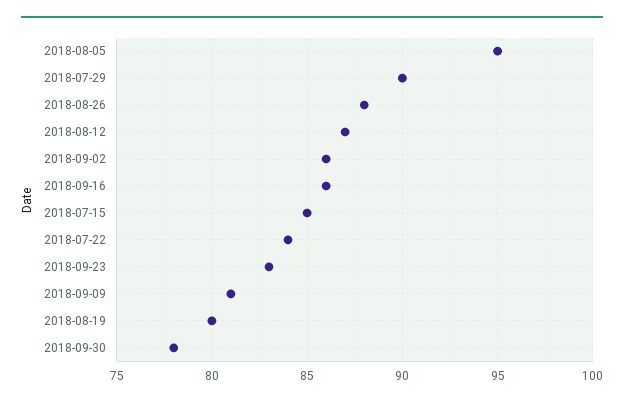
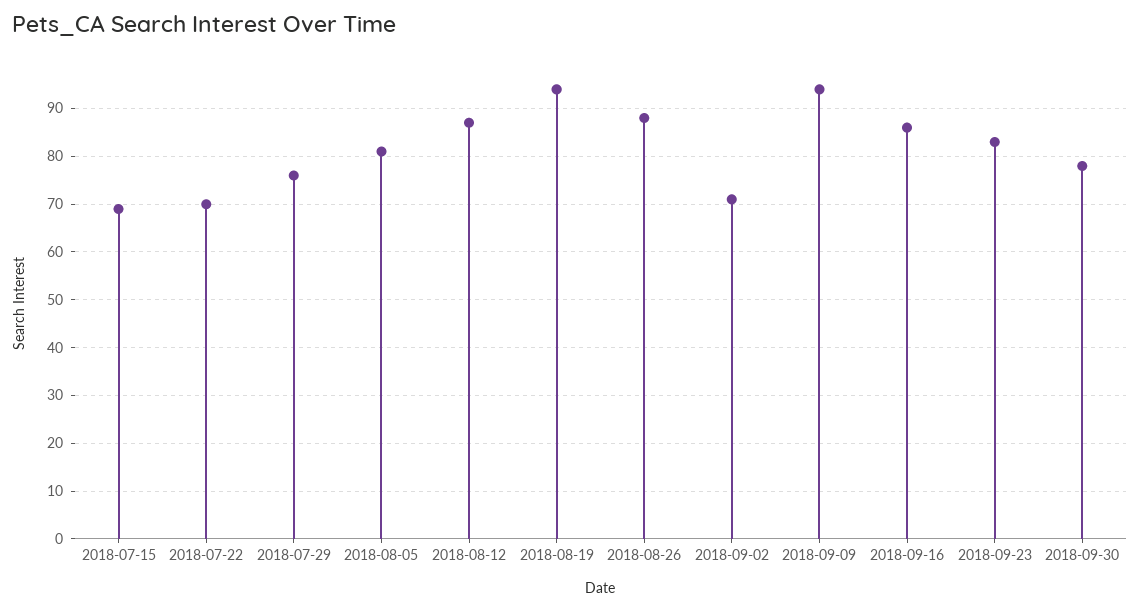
2018-08-05: 95 -> 80
2018-07-29: 90 -> 75
2018-09-02: 86 -> 70
2018-07-15: 85 -> 70
2018-07-22: 84 -> 70
2018-09-09: 81 -> 95
2018-08-19: 80 -> 95

